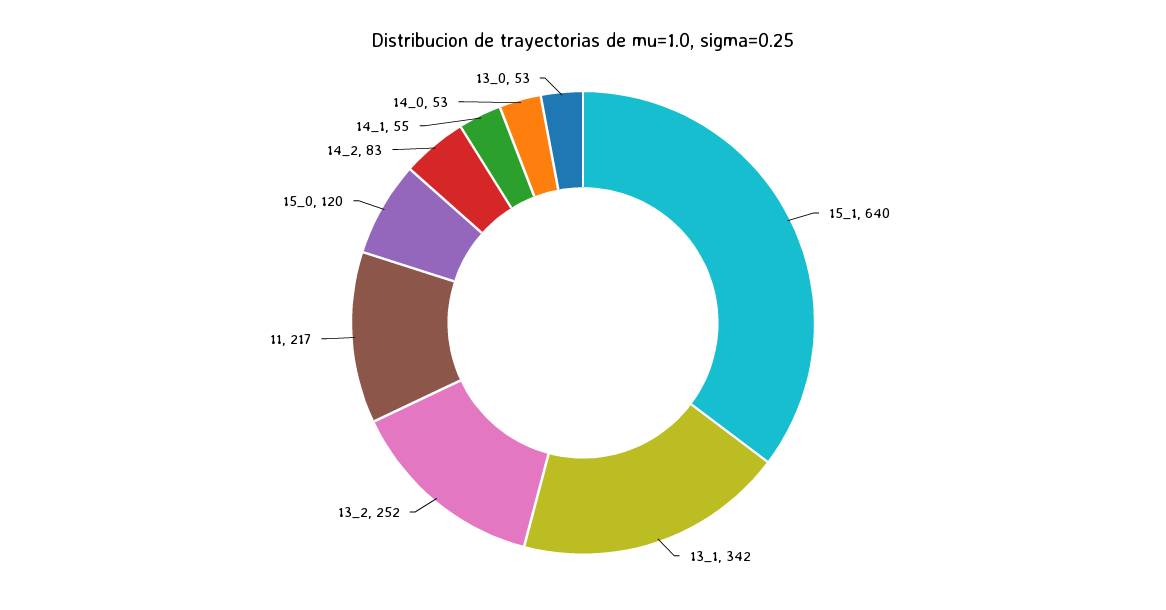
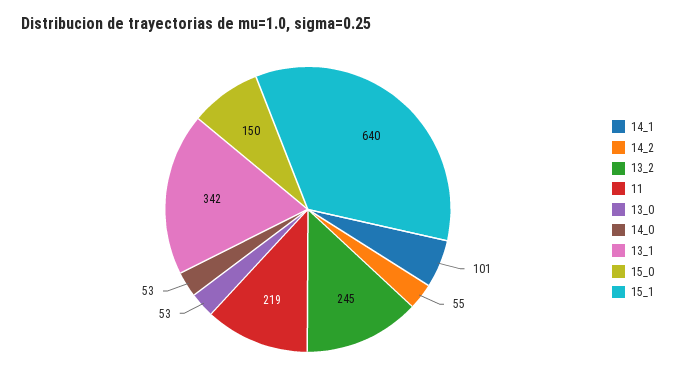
13_2: 252 -> 245
11: 217 -> 219
15_0: 120 -> 150
14_2: 83 -> 55
14_1: 55 -> 101

